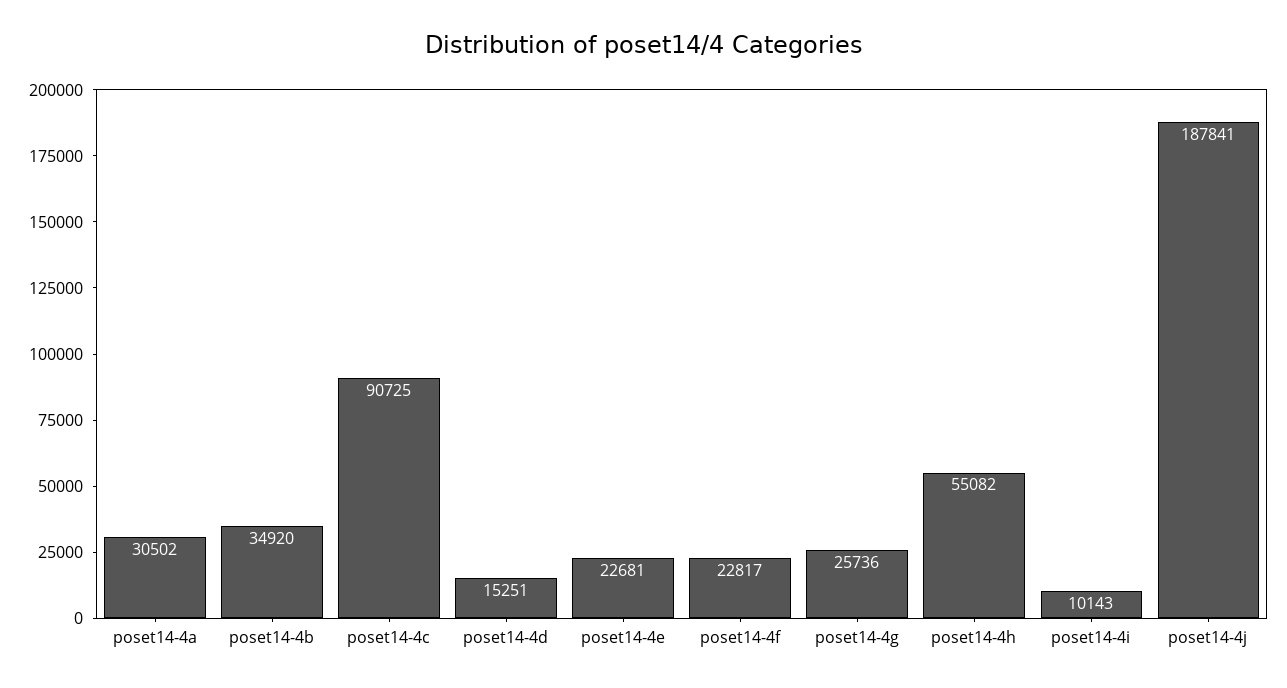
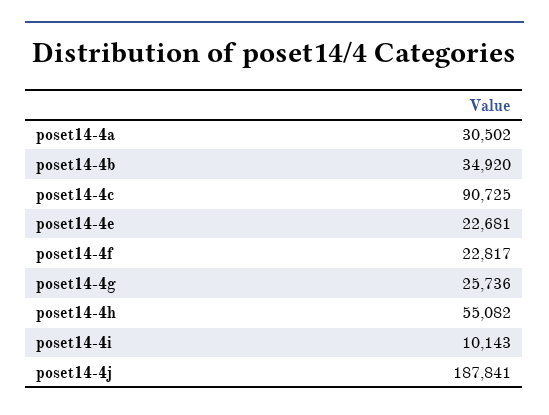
poset14-4d: 15251 -> none

